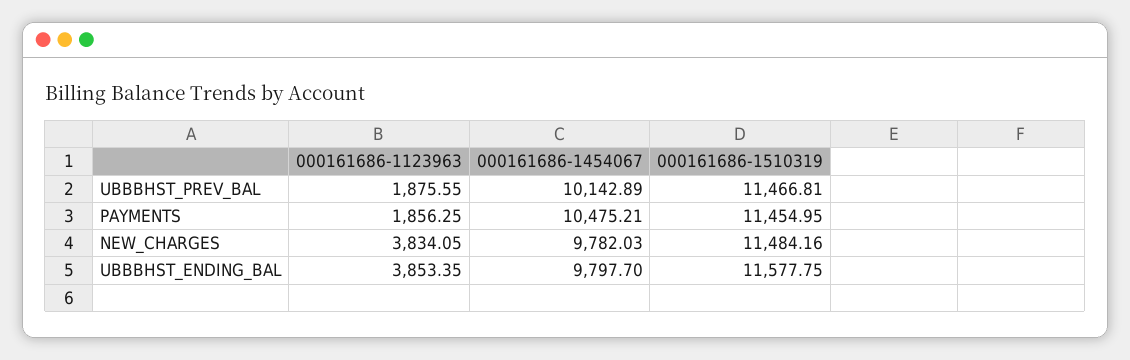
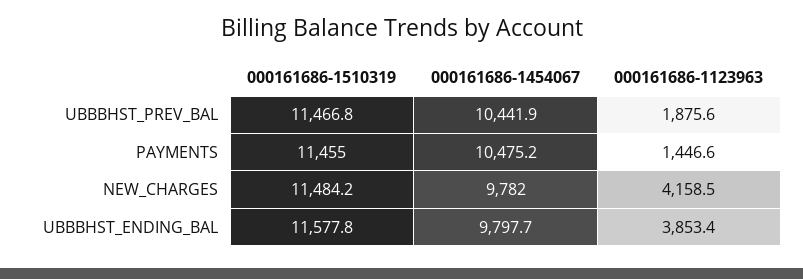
000161686-1454067, UBBBHST_PREV_BAL: 10142.89 -> 10441.9
000161686-1123963, PAYMENTS: 1856.25 -> 1446.6
000161686-1123963, NEW_CHARGES: 3834.05 -> 4158.5

